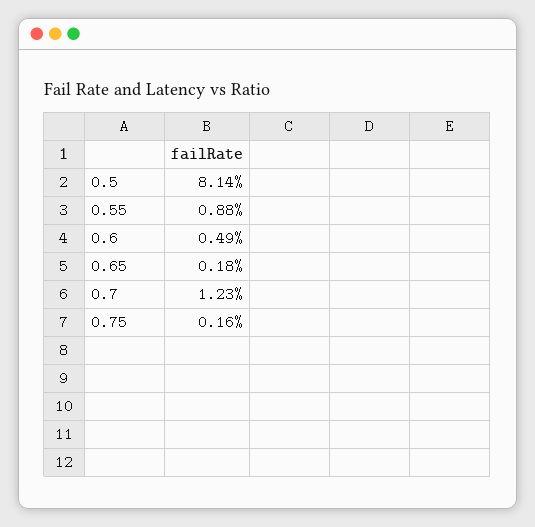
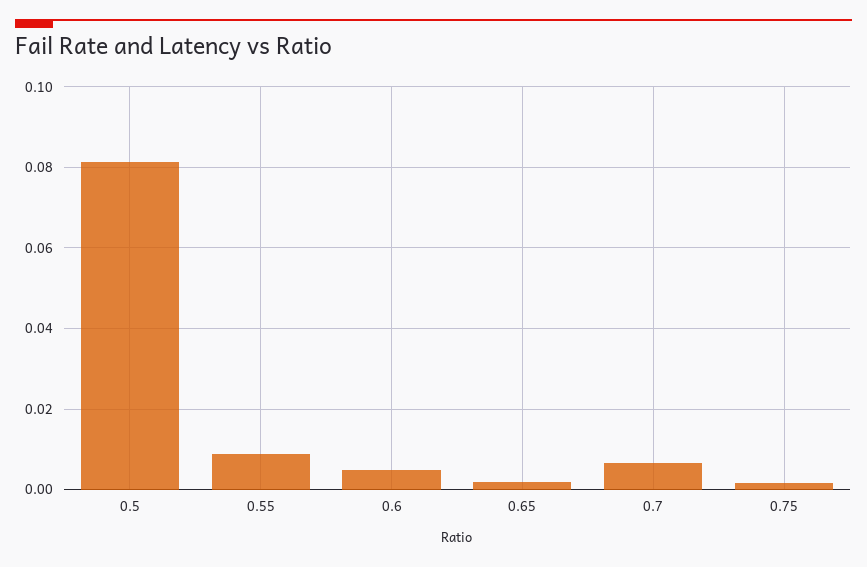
0.7: 0.0123 -> 0.006

